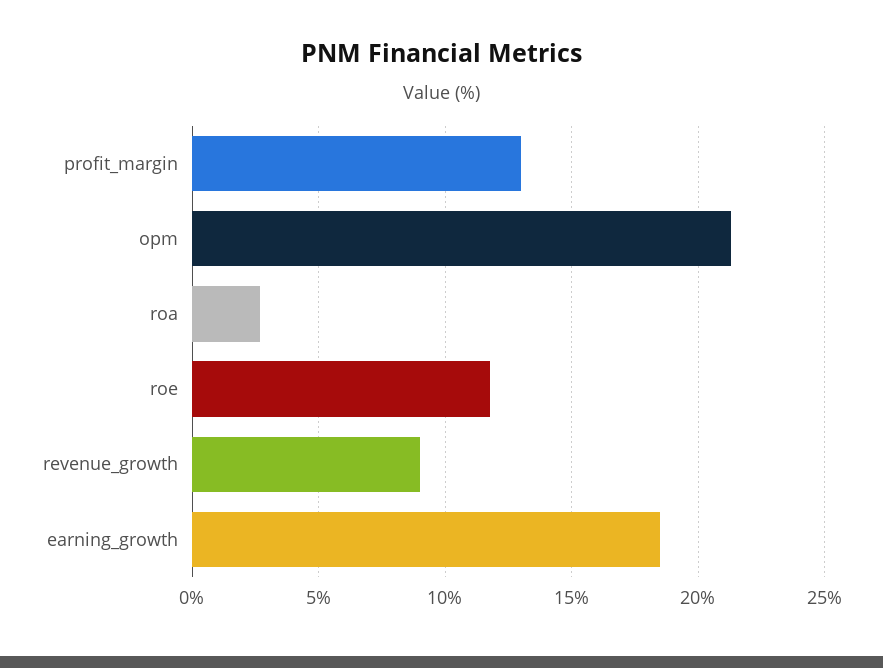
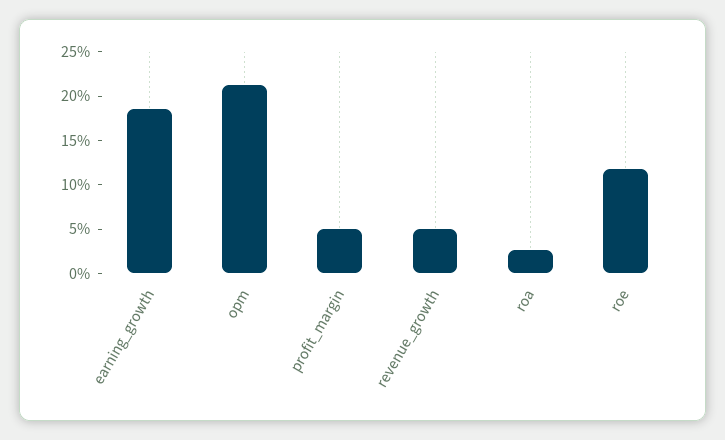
profit_margin: 13 -> 5
revenue_growth: 9 -> 5

